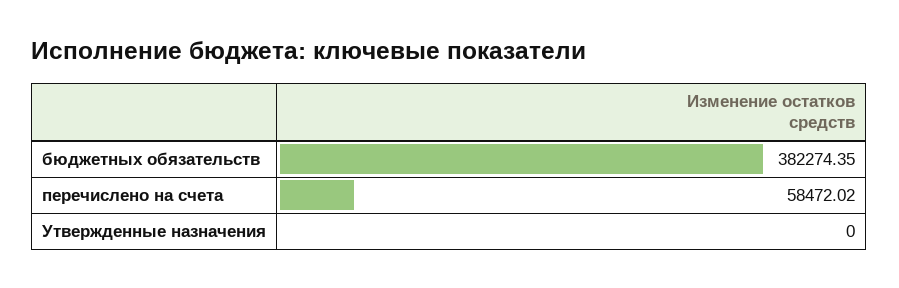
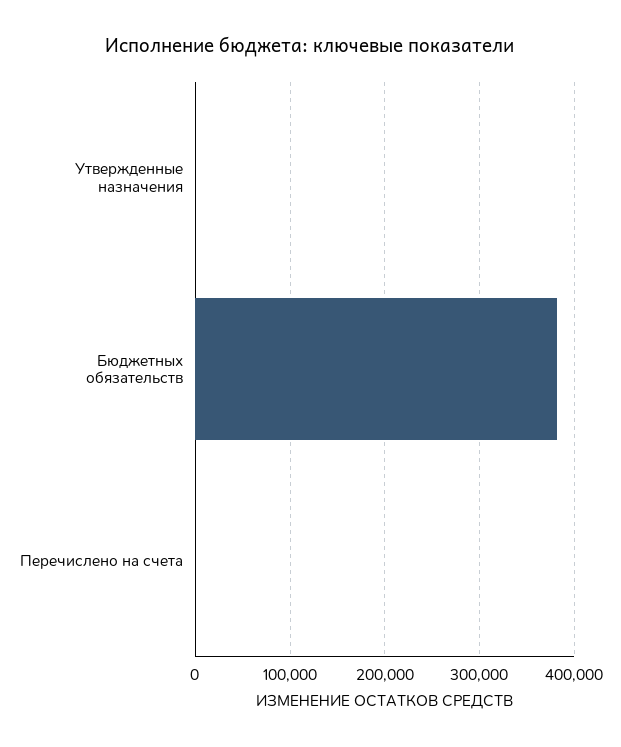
перечислено на счета: 58472.02 -> 0

